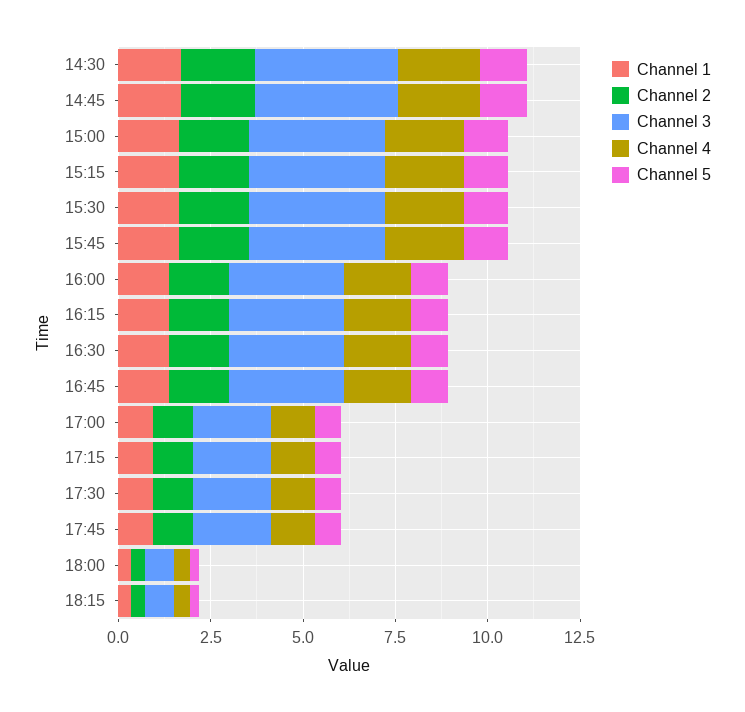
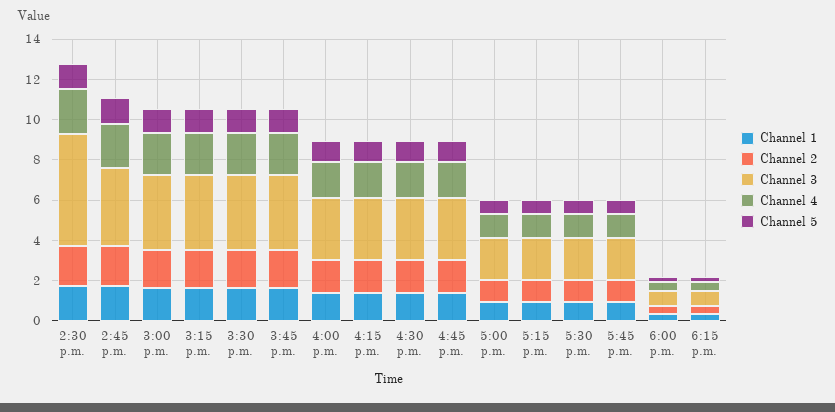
Channel 3, 14:30: 4 -> 5.5

